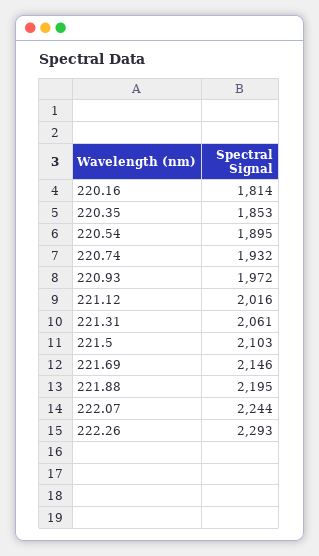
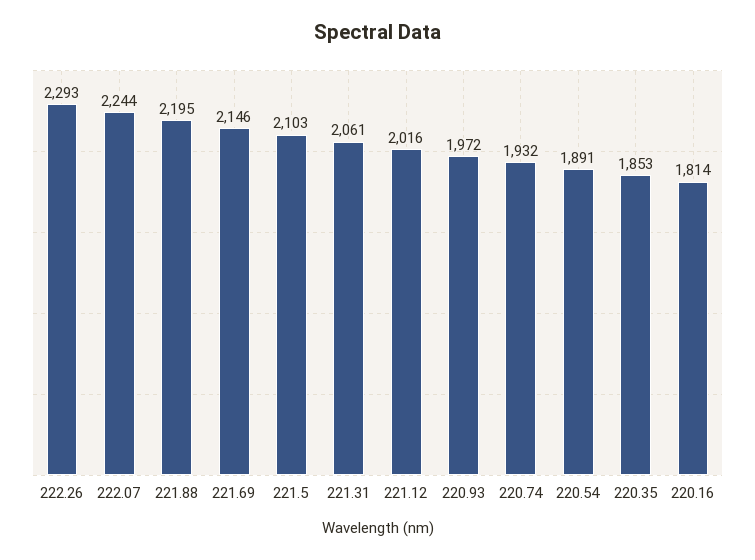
220.54: 1895 -> 1891

